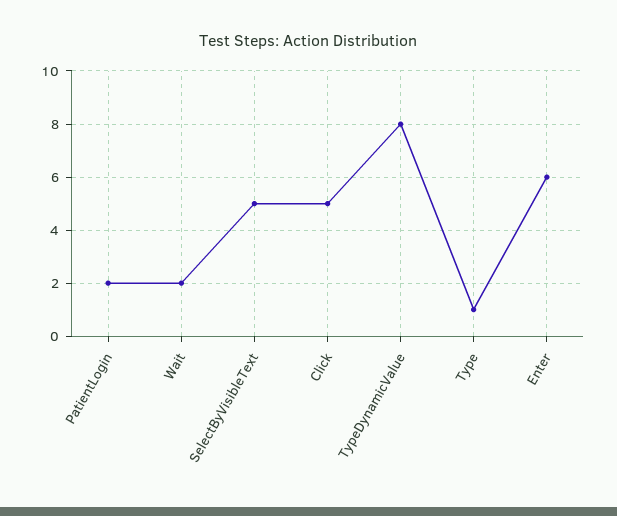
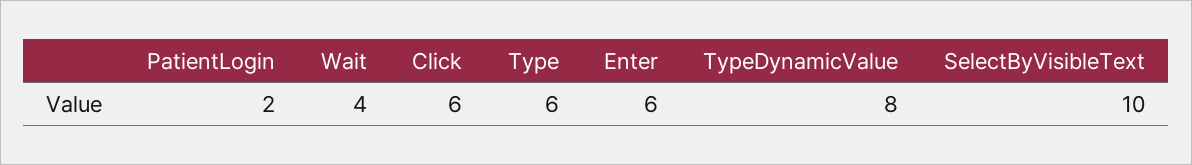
Wait: 2 -> 4
SelectByVisibleText: 5 -> 10
Click: 5 -> 6
Type: 1 -> 6

